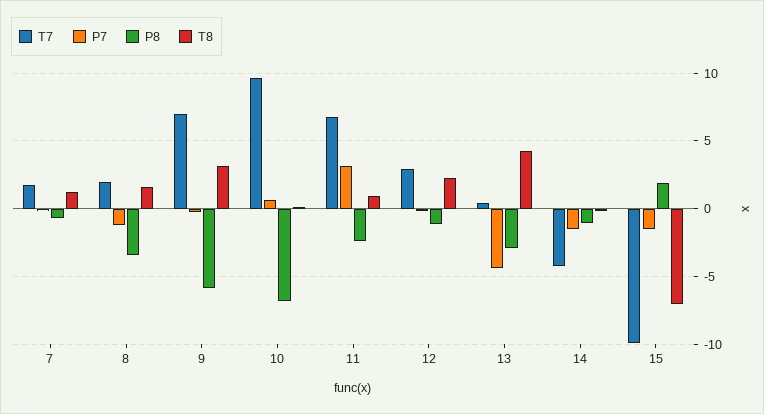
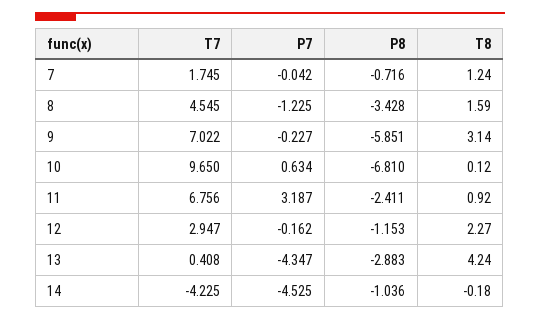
T7, 8: 2 -> 4.545
P7, 14: -1.5 -> -4.525
T7, 15: -10 -> none
P7, 15: -1.5 -> none
P8, 15: 2 -> none
T8, 15: -7 -> none

